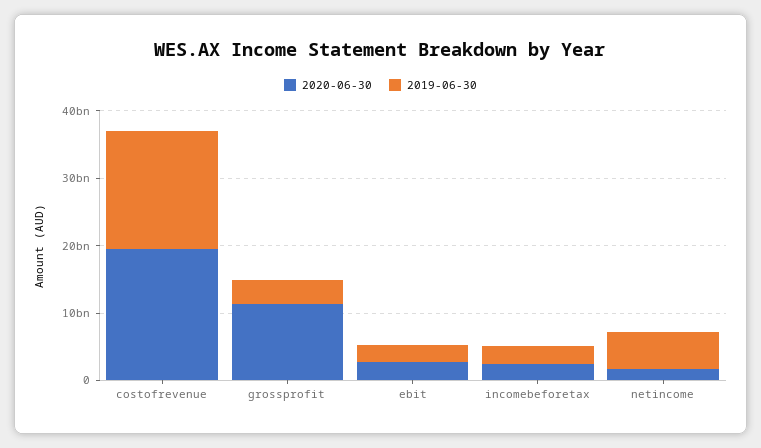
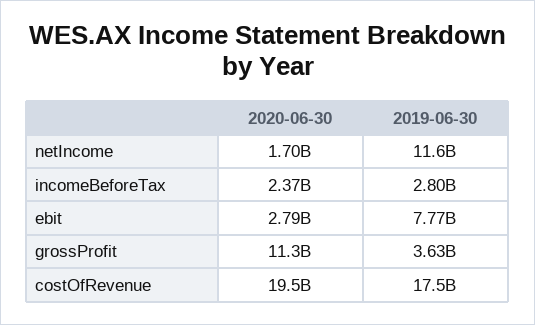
2019-06-30, ebit: 2000000000 -> 7770000000
2019-06-30, netincome: 6000000000 -> 11600000000

